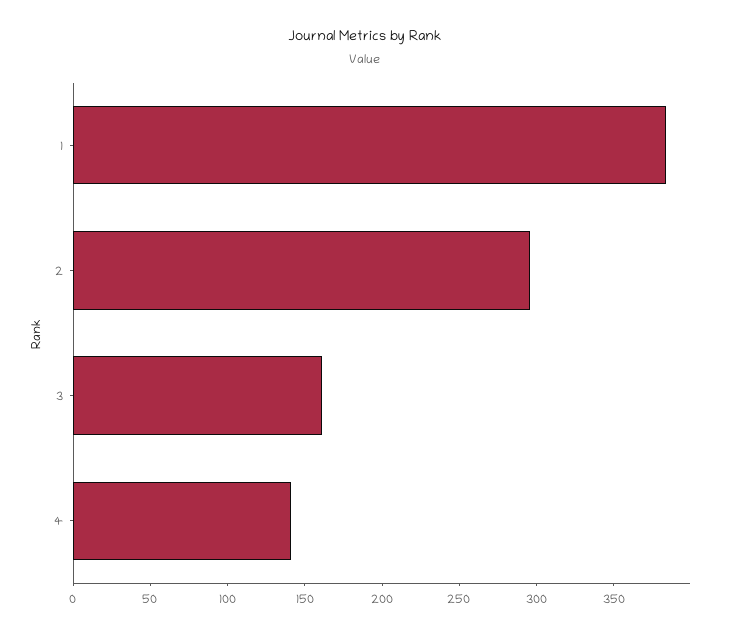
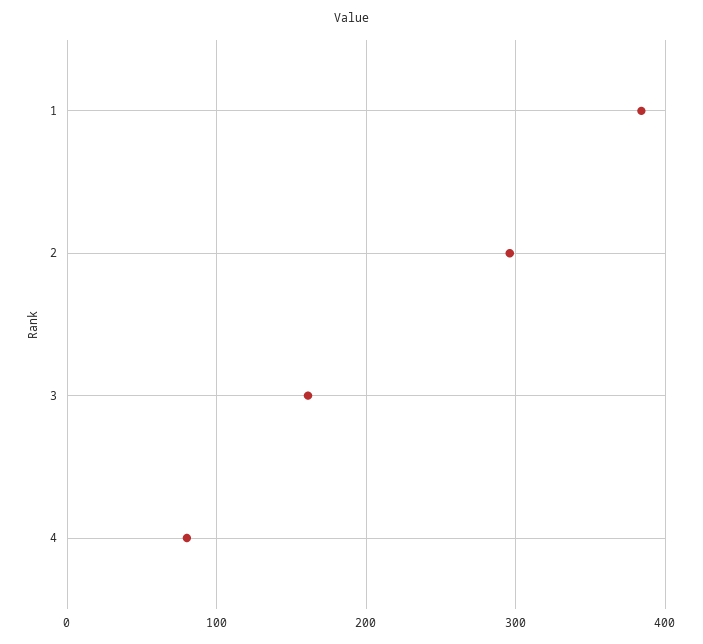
4: 140 -> 80

